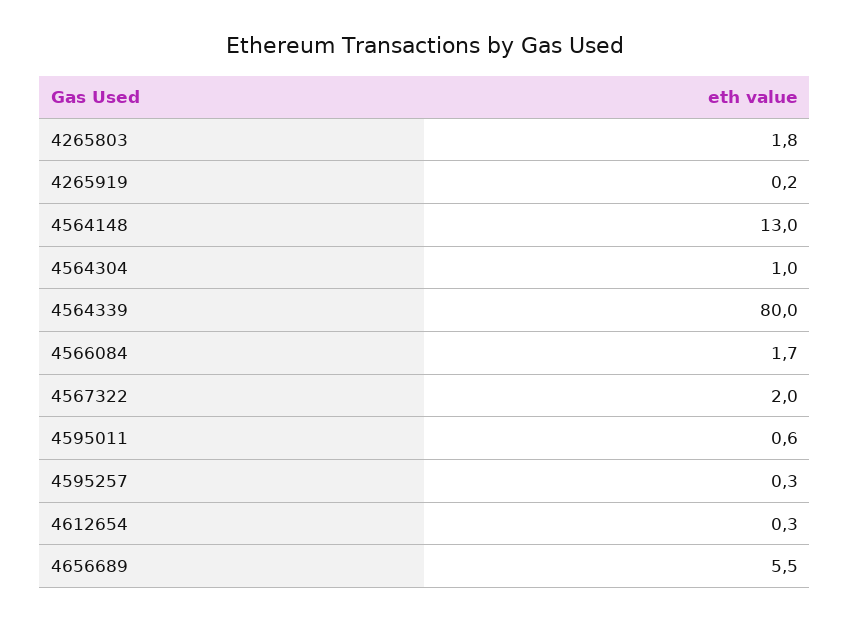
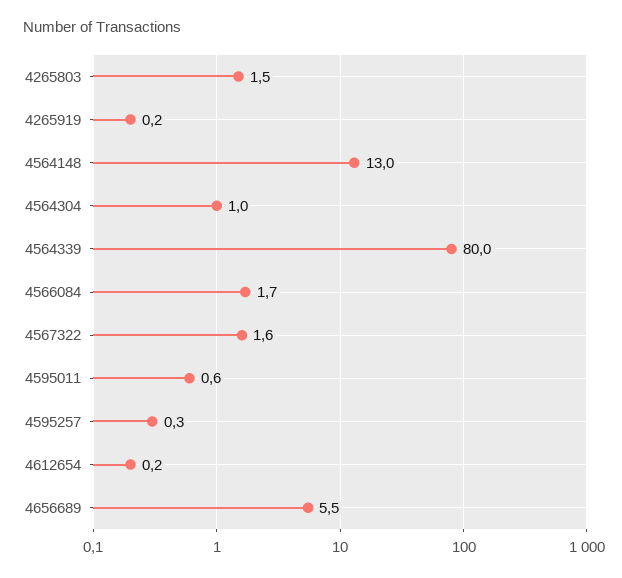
4265803: 1.8 -> 1.5
4567322: 2 -> 1.6
4612654: 0.3 -> 0.2

